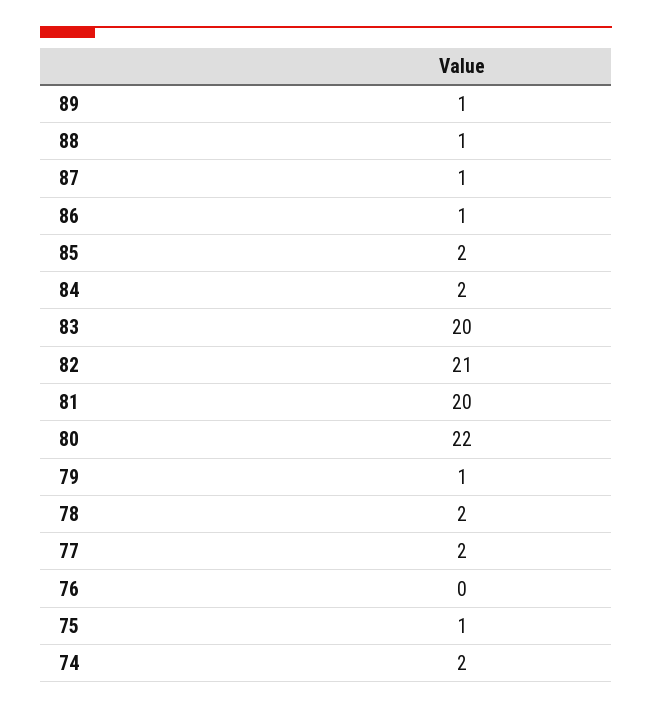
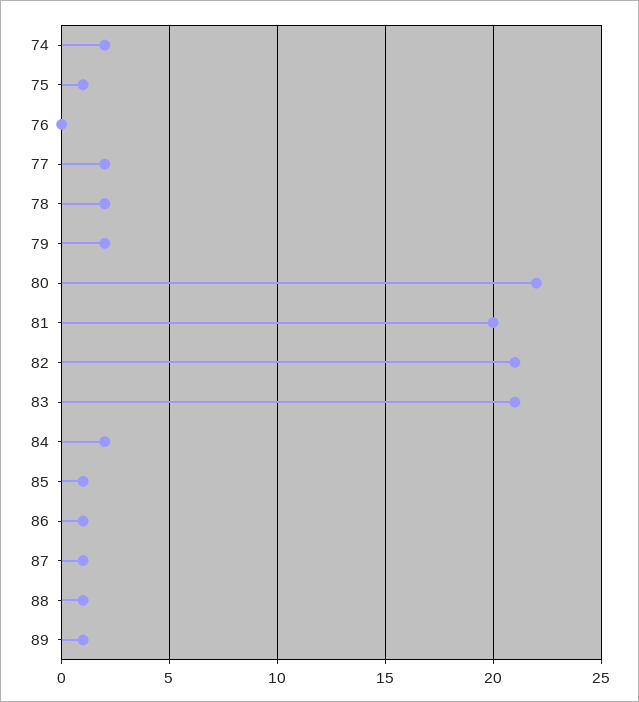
85: 2 -> 1
83: 20 -> 21
79: 1 -> 2

